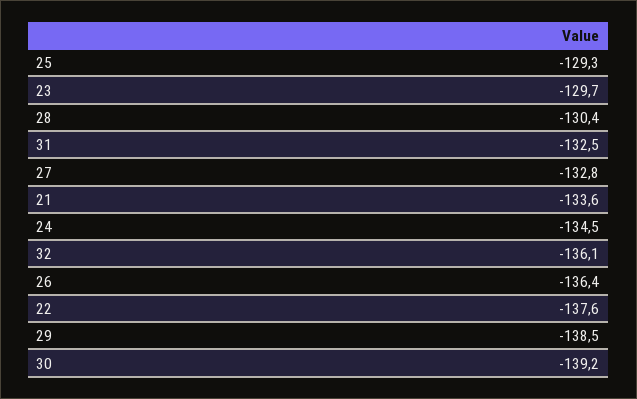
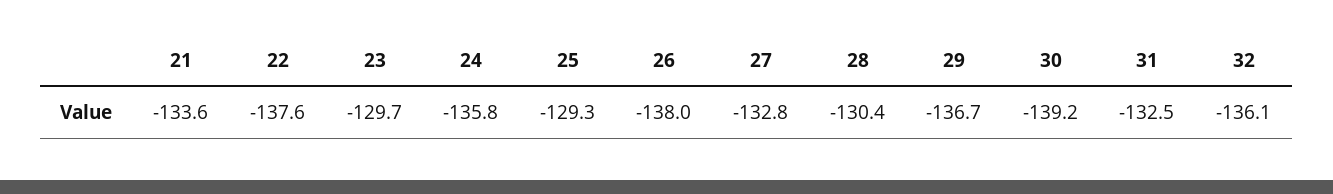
24: -134.5 -> -135.8
26: -136.4 -> -138
29: -138.5 -> -136.7

